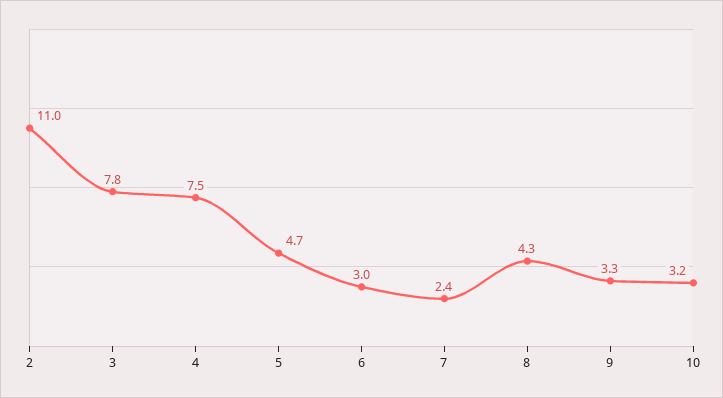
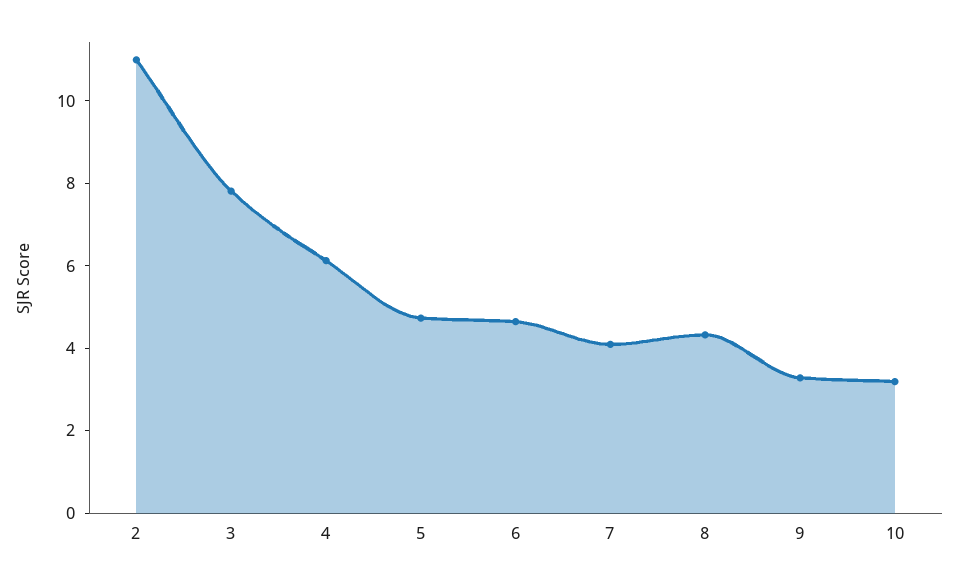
4: 7.5 -> 6
6: 3 -> 4.5
7: 2.4 -> 4

